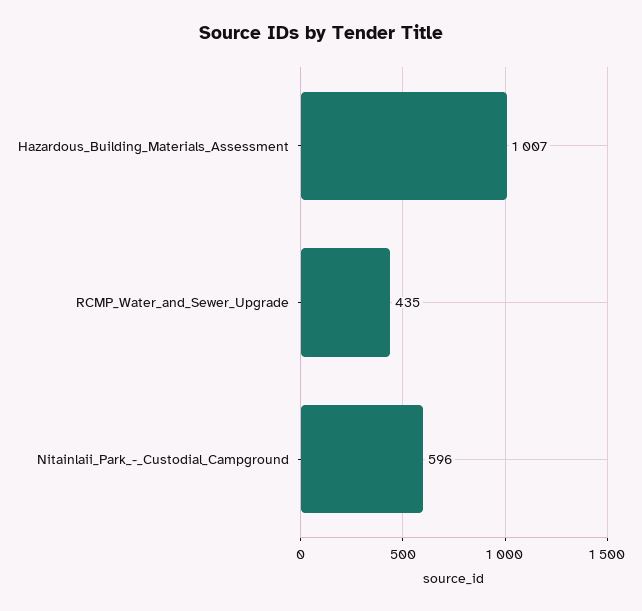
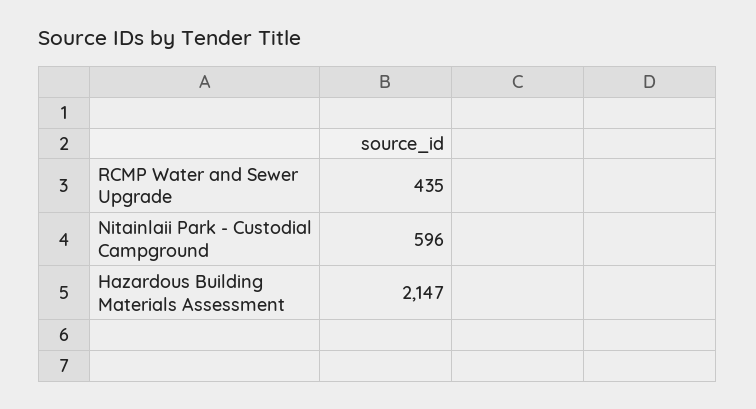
Hazardous_Building_Materials_Assessment: 1007 -> 2147

